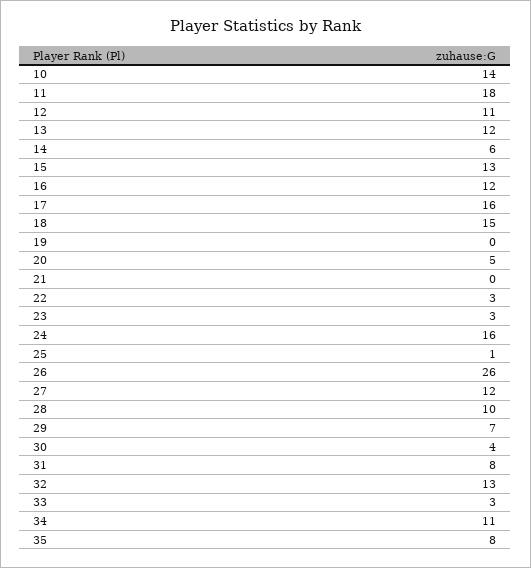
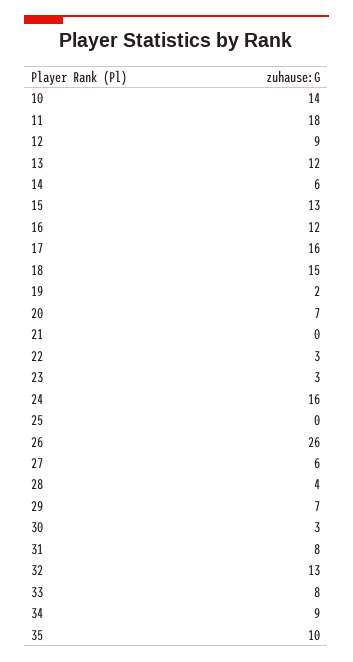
12: 11 -> 9
19: 0 -> 2
20: 5 -> 7
25: 1 -> 0
27: 12 -> 6
28: 10 -> 4
30: 4 -> 3
33: 3 -> 8
34: 11 -> 9
35: 8 -> 10

